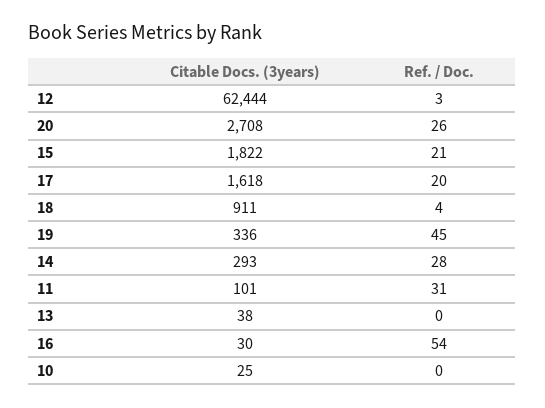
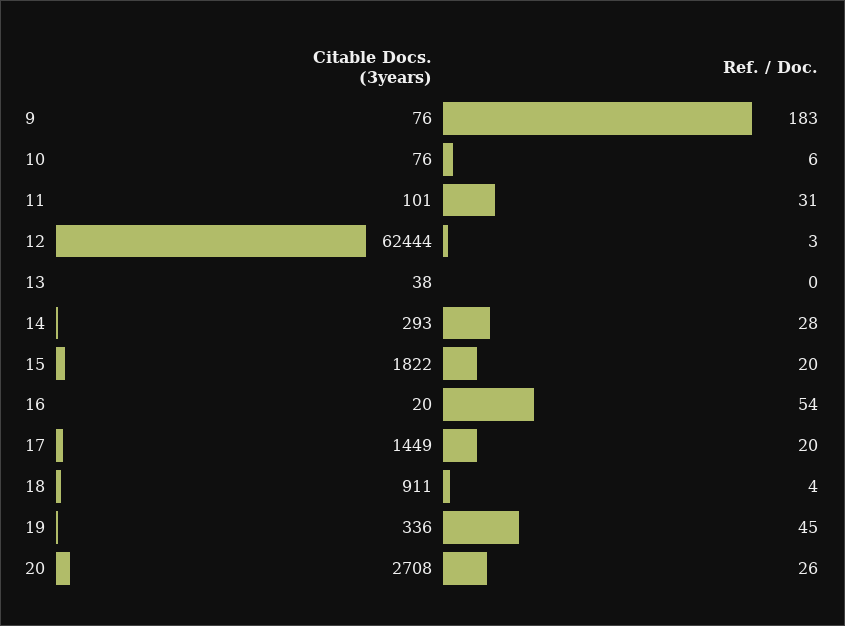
Ref. / Doc., 15: 21 -> 20
Citable Docs. (3years), 17: 1618 -> 1449
Citable Docs. (3years), 16: 30 -> 20
Citable Docs. (3years), 10: 25 -> 76
Ref. / Doc., 10: 0 -> 6
Citable Docs. (3years), 9: none -> 76
Ref. / Doc., 9: none -> 183

